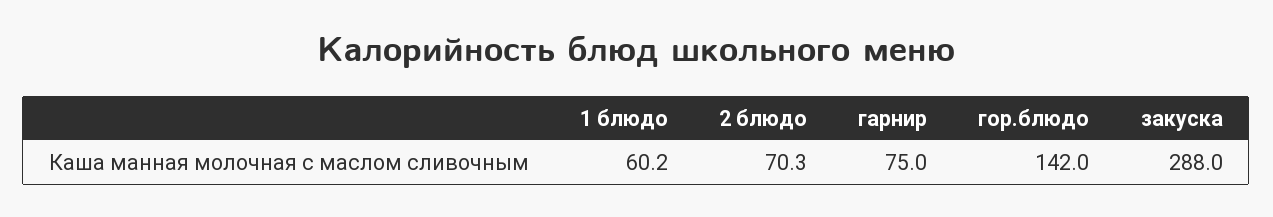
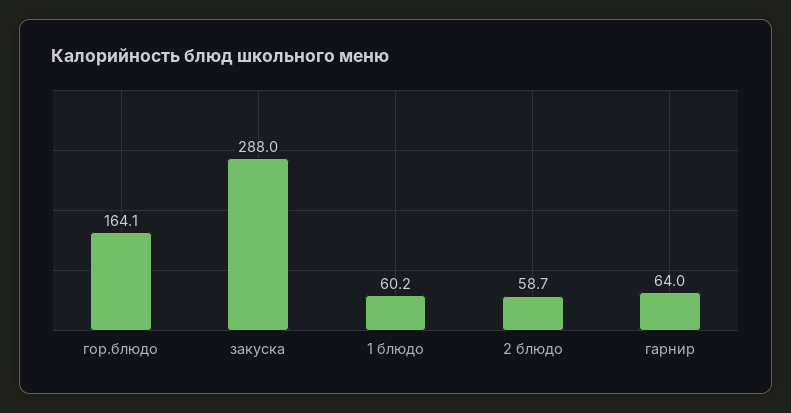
2 блюдо: 70.3 -> 58.7
гарнир: 75 -> 64
гор.блюдо: 142 -> 164.1

